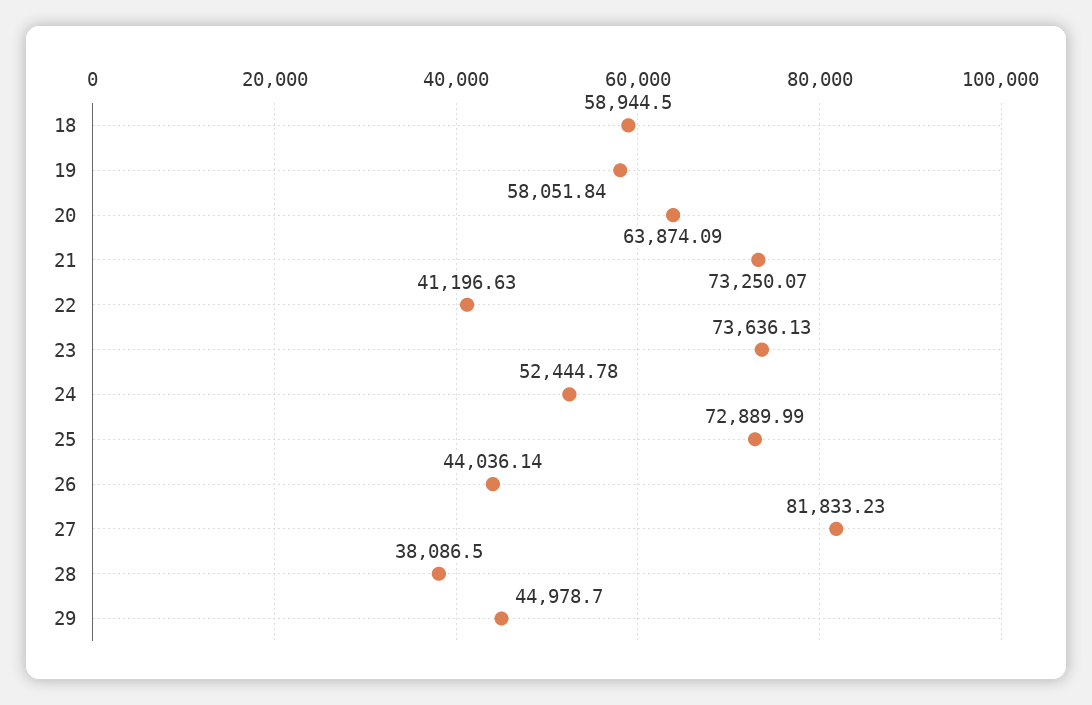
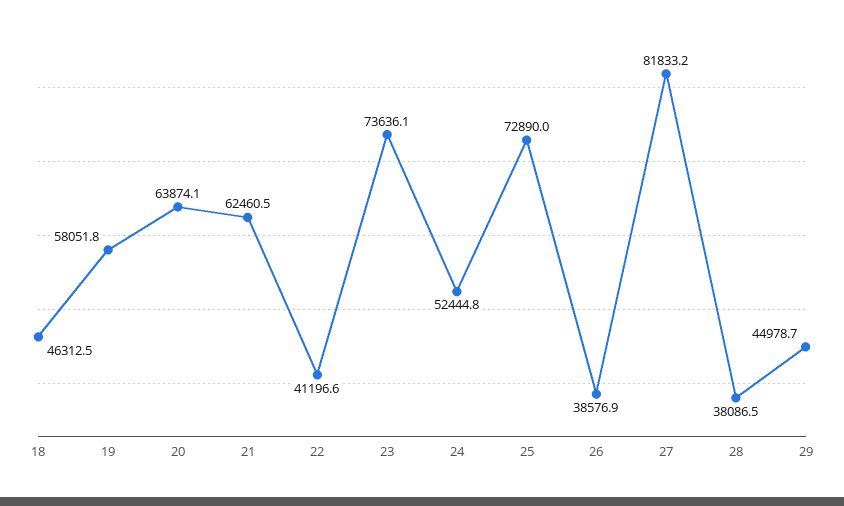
18: 58944.5 -> 46312.5
21: 73250.07 -> 62460.5
26: 44036.14 -> 38576.9

